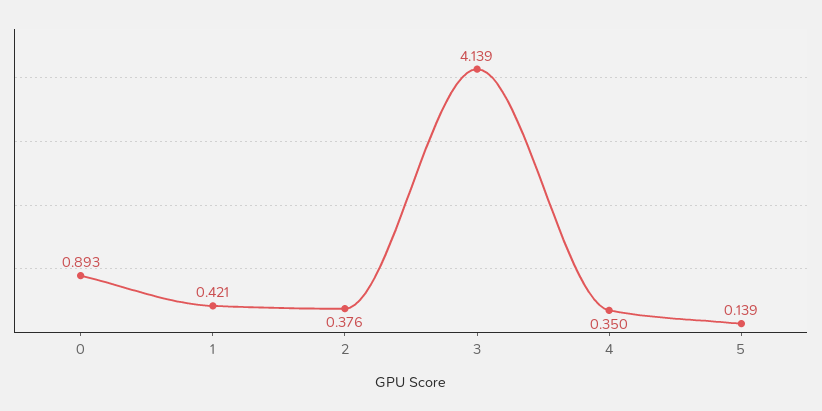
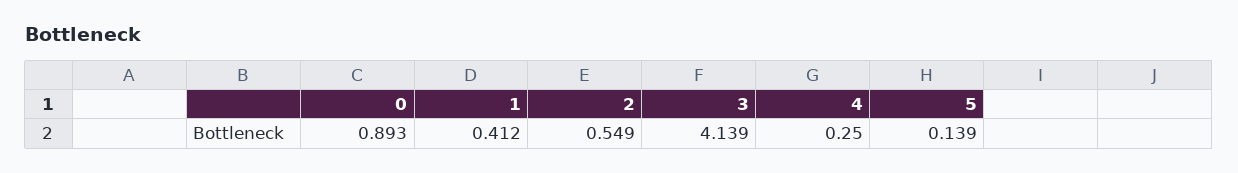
1: 0.421 -> 0.412
2: 0.376 -> 0.549
4: 0.35 -> 0.25

